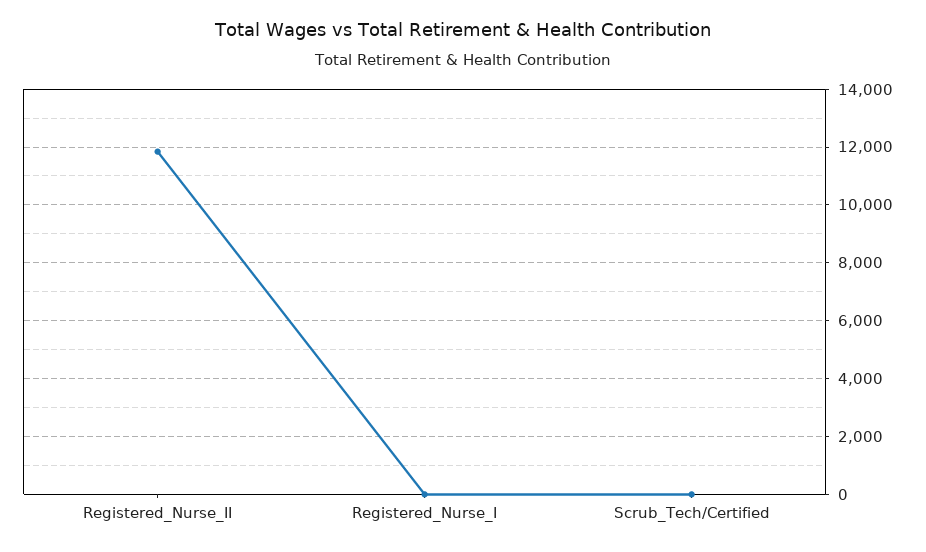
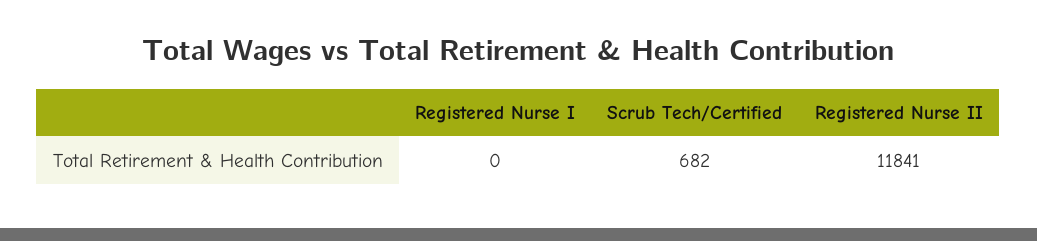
Scrub_Tech/Certified: 0 -> 682

